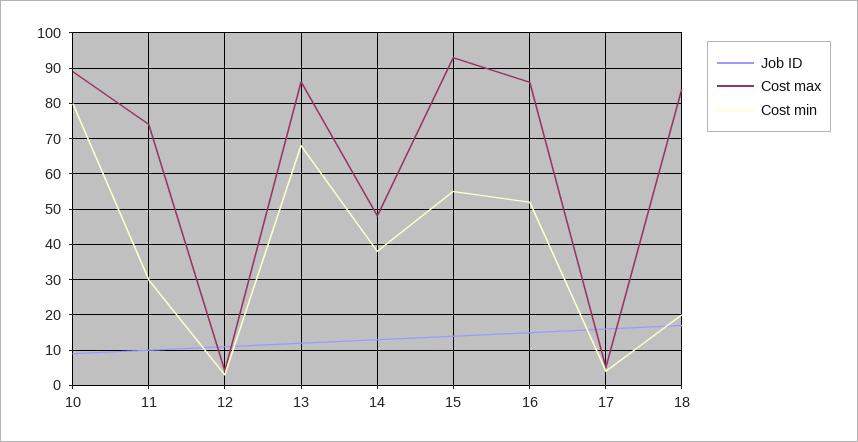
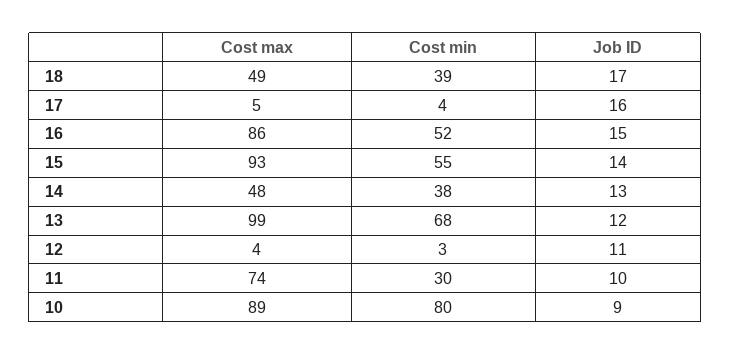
Cost max, 13: 85 -> 99
Cost max, 18: 85 -> 49
Cost min, 18: 20 -> 39

